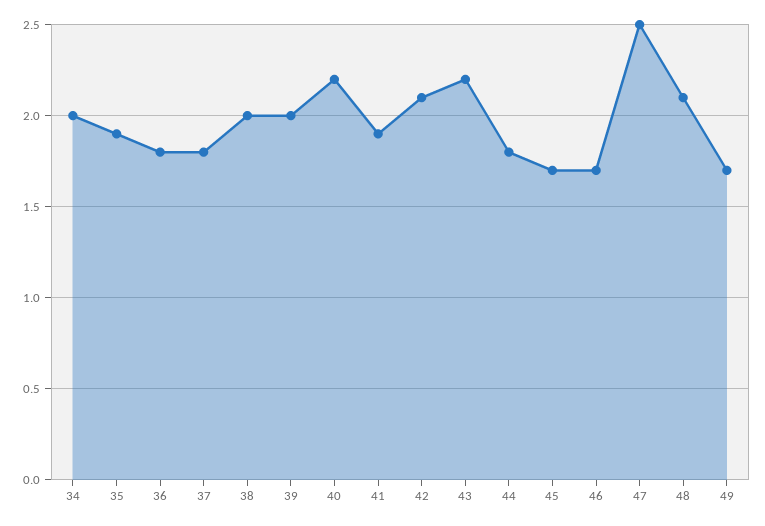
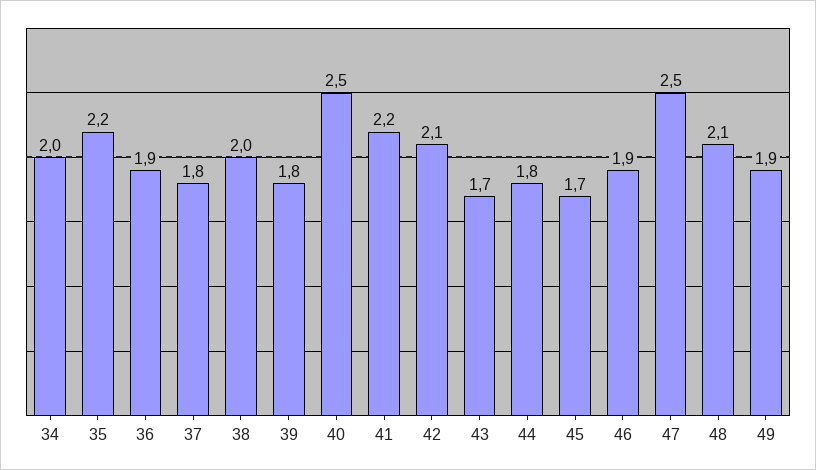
35: 1.9 -> 2.2
36: 1.8 -> 1.9
39: 2 -> 1.8
40: 2.2 -> 2.5
41: 1.9 -> 2.2
43: 2.2 -> 1.7
46: 1.7 -> 1.9
49: 1.7 -> 1.9

